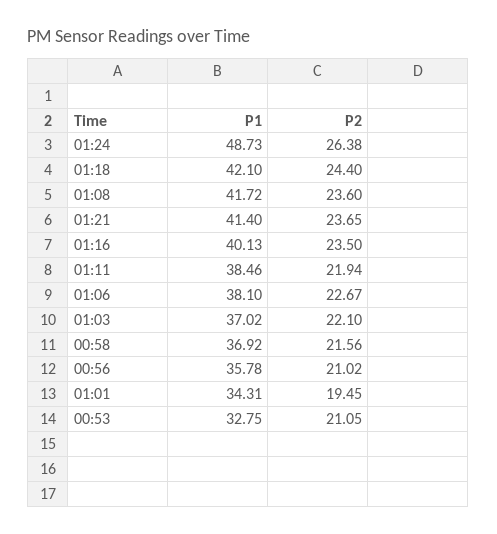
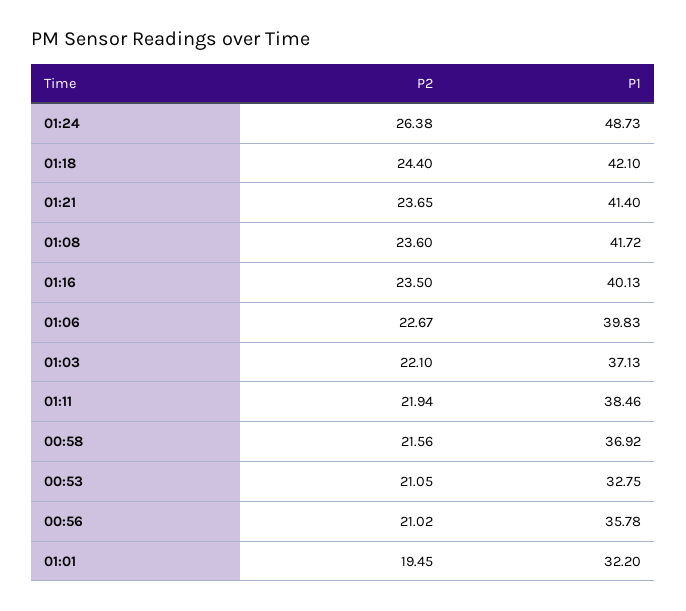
P1, 01:06: 38.1 -> 39.83
P1, 01:03: 37.02 -> 37.13
P1, 01:01: 34.31 -> 32.2

